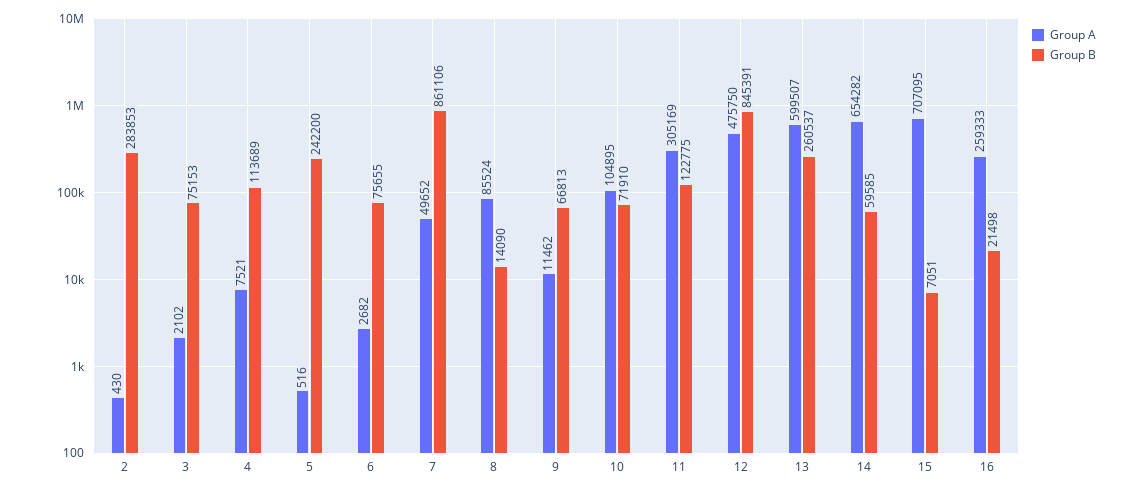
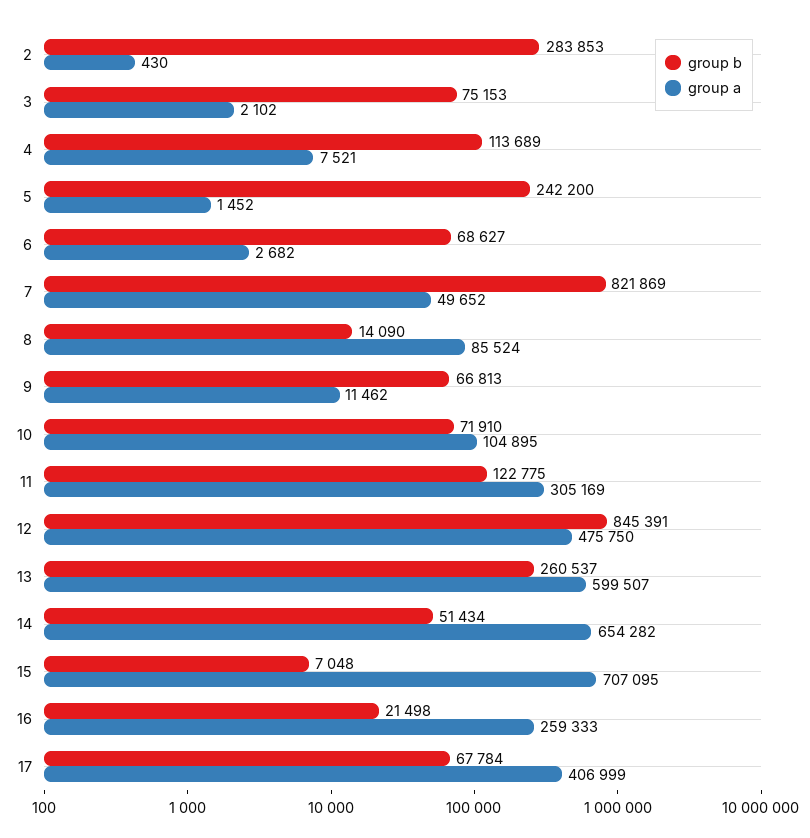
Group A, 5: 516 -> 1452
Group B, 6: 75655 -> 68627
Group B, 7: 861106 -> 821869
Group B, 14: 59585 -> 51434
Group B, 15: 7051 -> 7048
Group B, 17: none -> 67784
Group A, 17: none -> 406999

